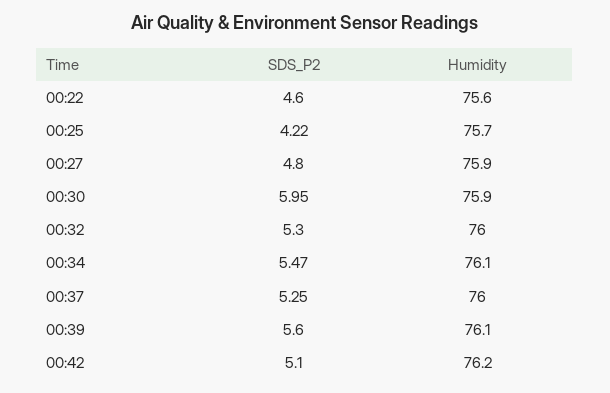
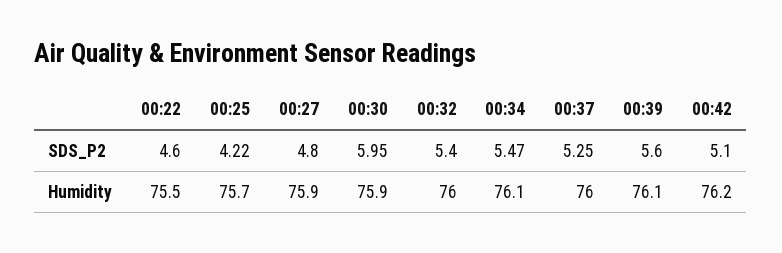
Humidity, 00:22: 75.6 -> 75.5
SDS_P2, 00:32: 5.3 -> 5.4

